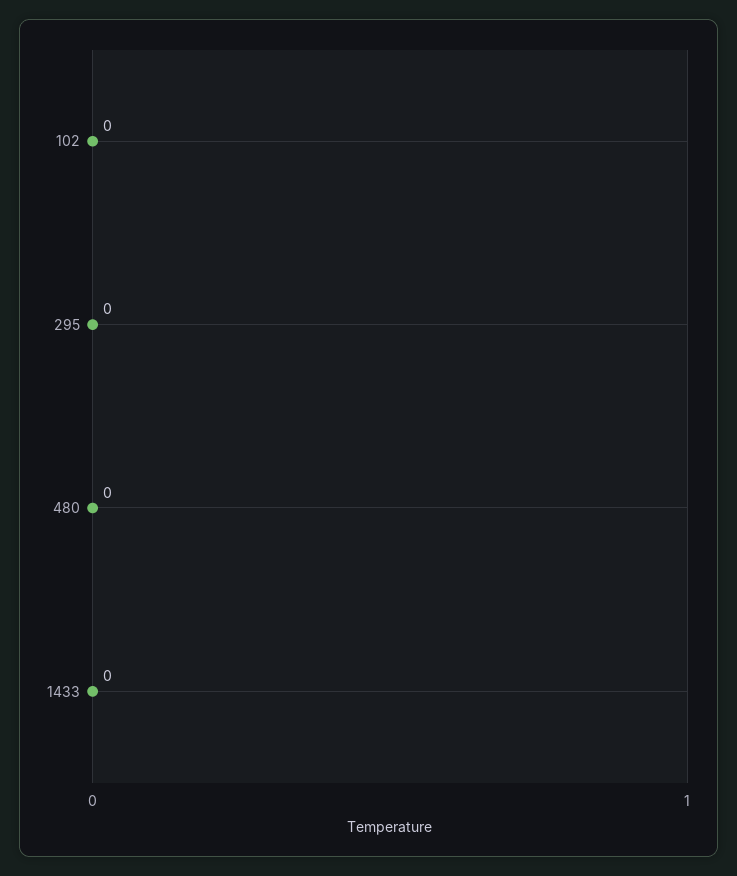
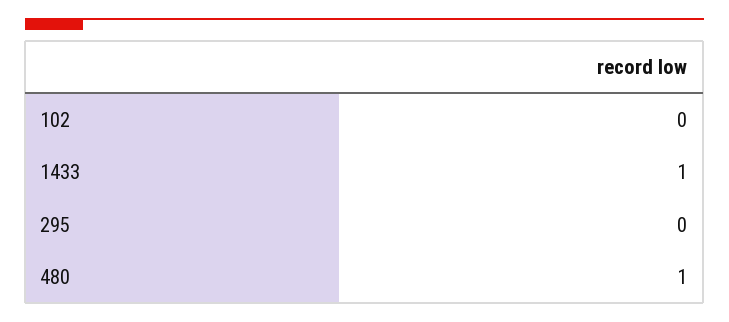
480: 0 -> 1
1433: 0 -> 1

